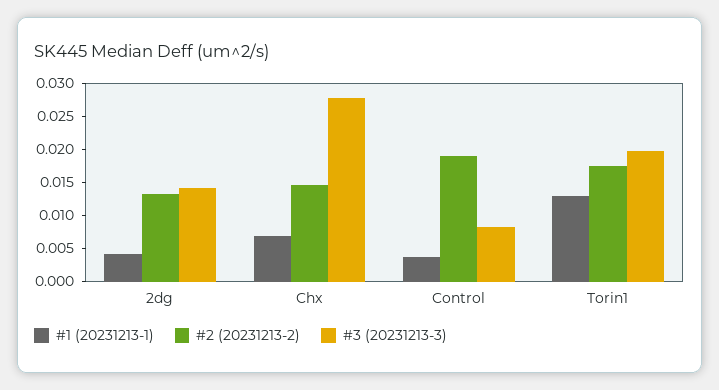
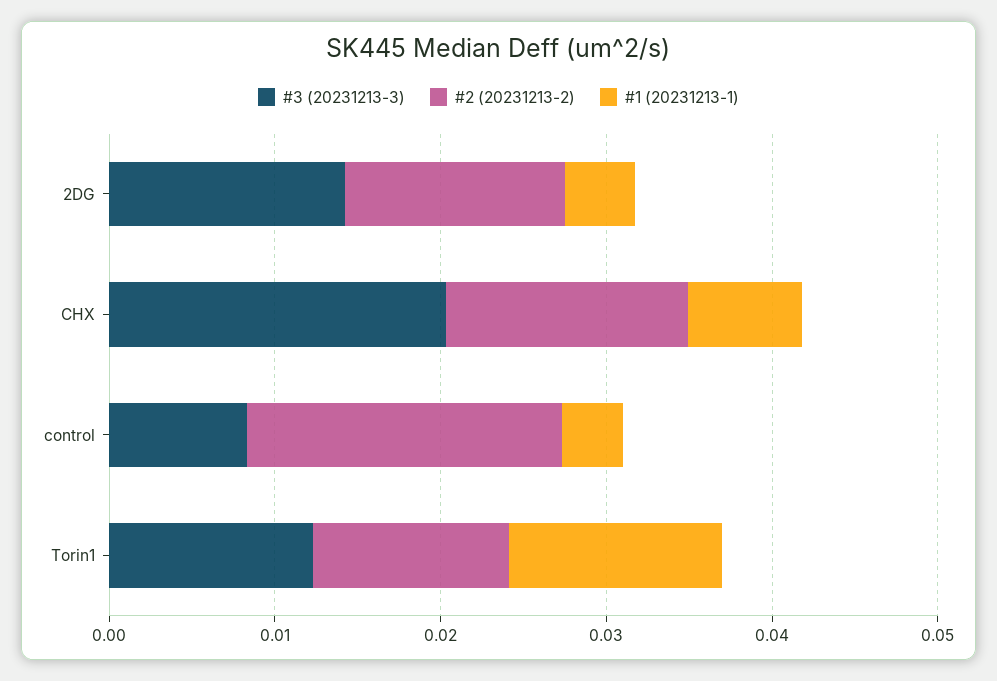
#3 (20231213-3), Chx: 0.0275 -> 0.02
#2 (20231213-2), Torin1: 0.0175 -> 0.012
#3 (20231213-3), Torin1: 0.02 -> 0.012

